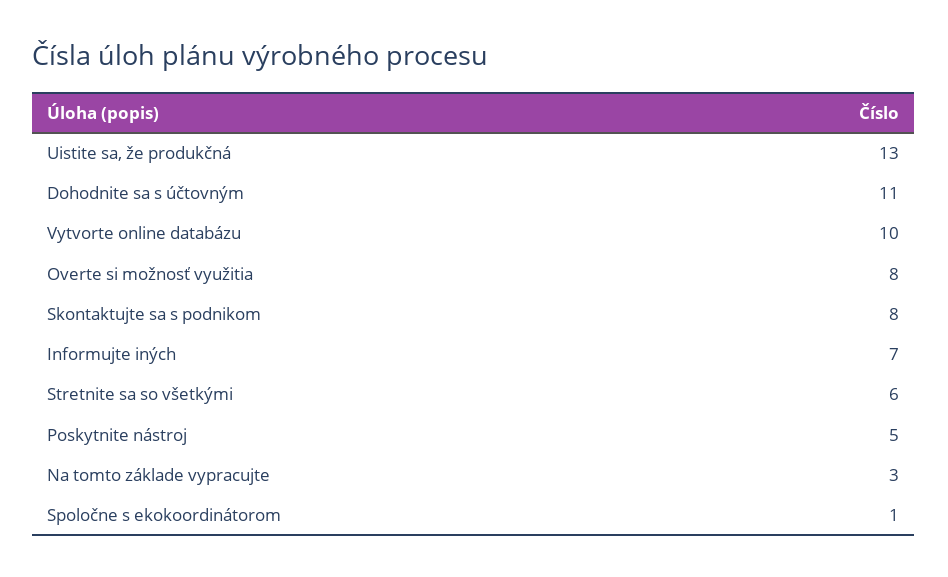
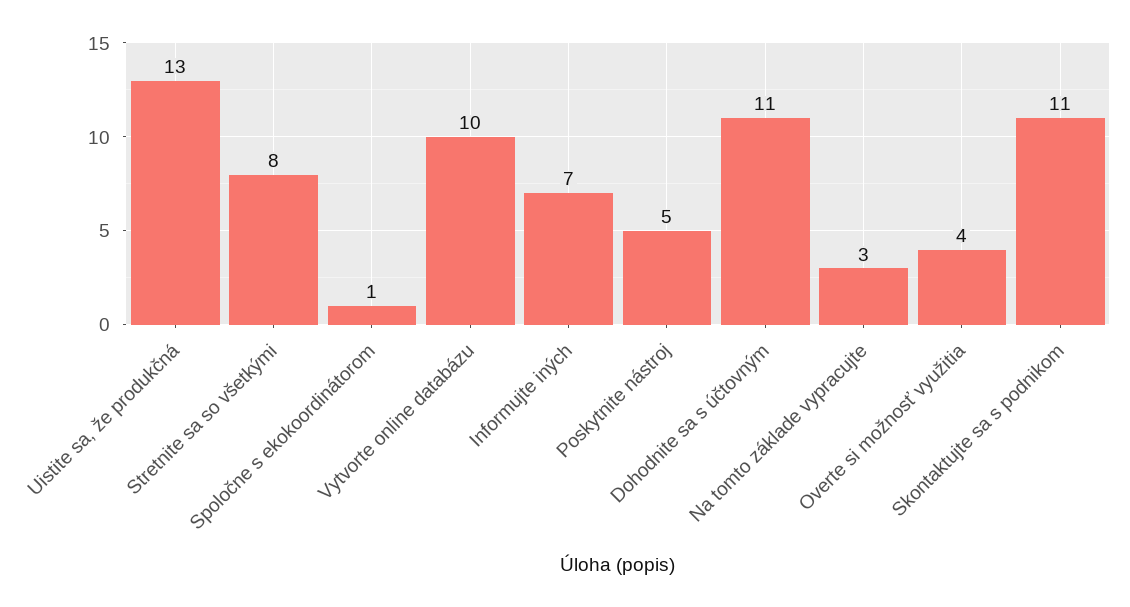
Overte si možnosť využitia: 8 -> 4
Skontaktujte sa s podnikom: 8 -> 11
Stretnite sa so všetkými: 6 -> 8

